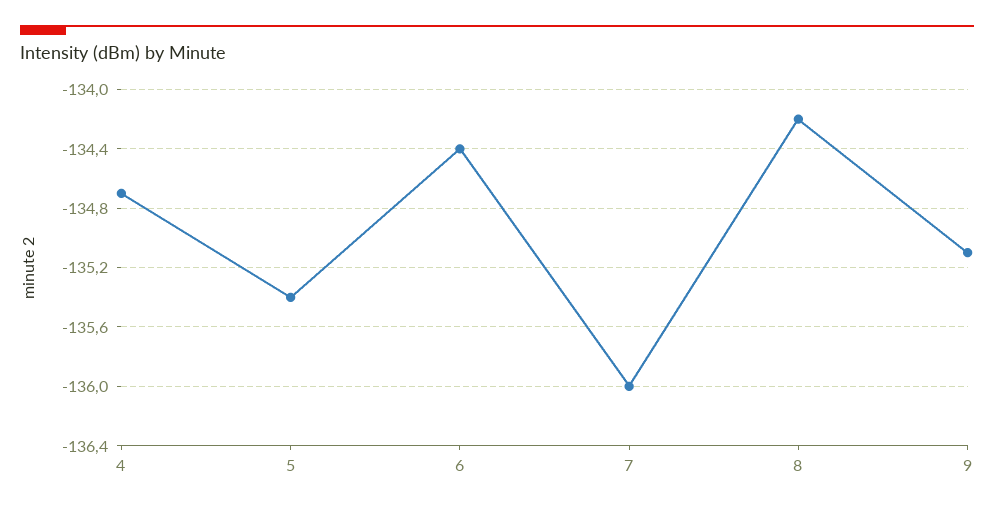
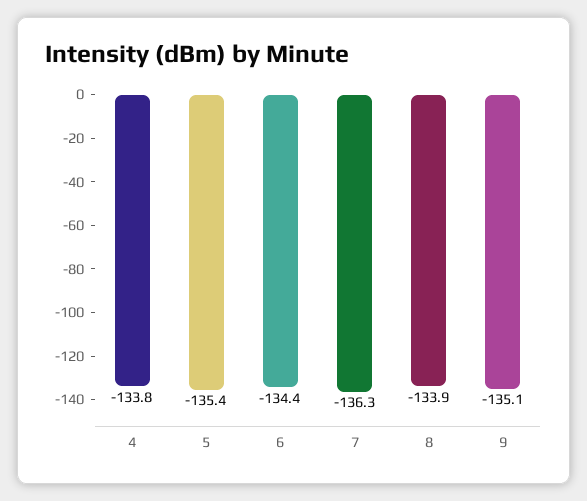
4: -134.7 -> -133.8
7: -136 -> -136.3
8: -134.2 -> -133.9

